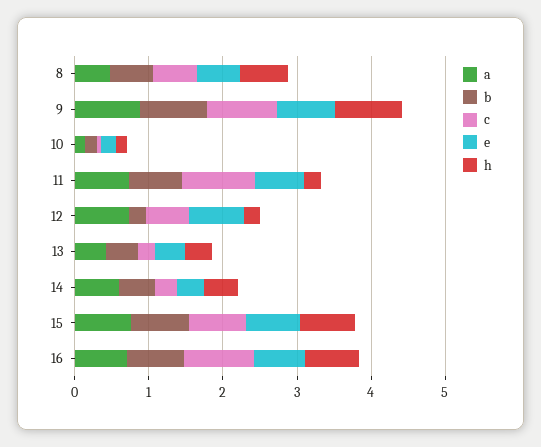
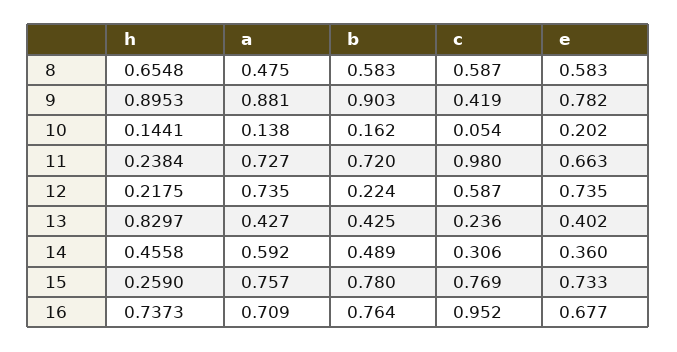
c, 9: 1 -> 0.419
h, 13: 0.4 -> 0.8297
h, 15: 0.8 -> 0.259

